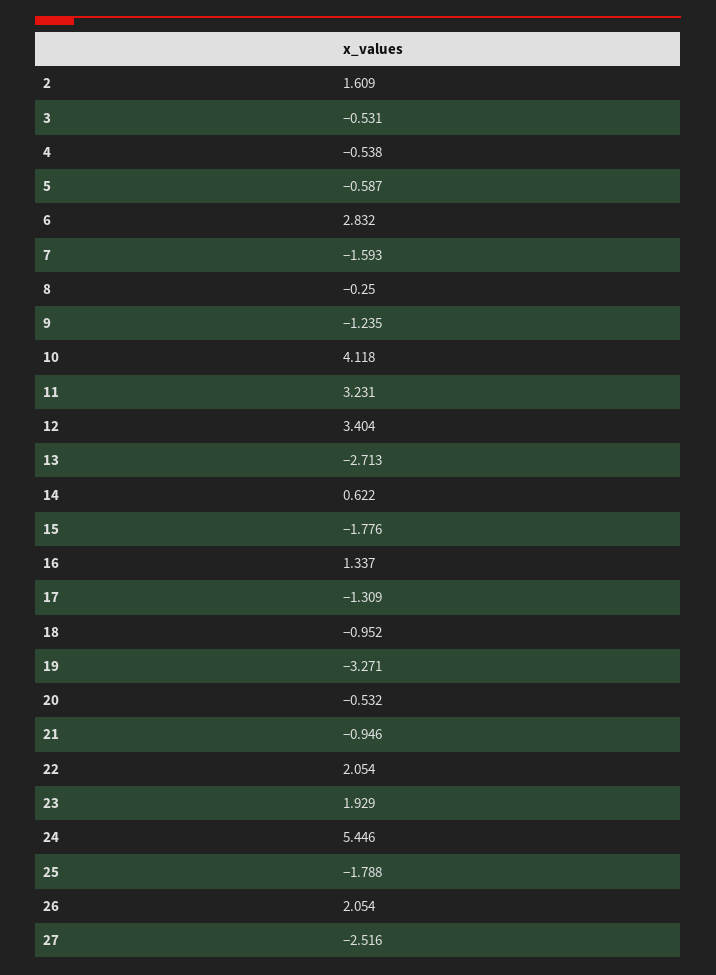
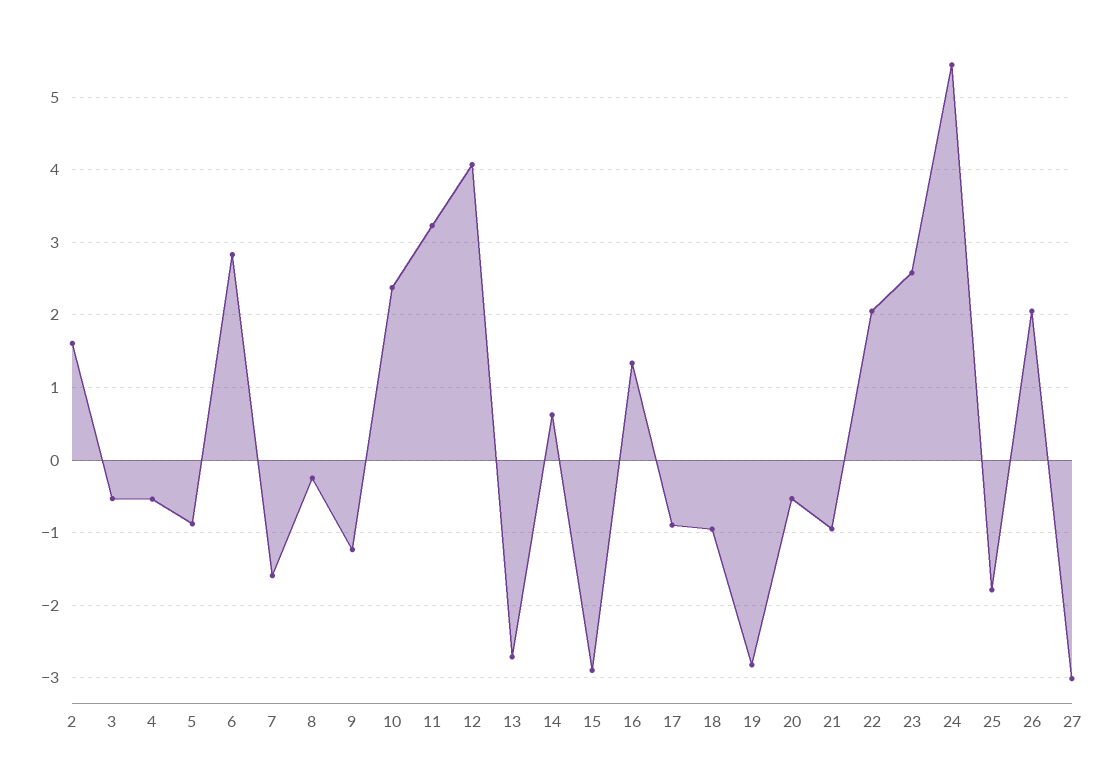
5: -0.587 -> -0.9
10: 4.118 -> 2.4
12: 3.404 -> 4.1
15: -1.776 -> -2.9
17: -1.309 -> -0.9
19: -3.271 -> -2.8
23: 1.929 -> 2.6
27: -2.516 -> -3

